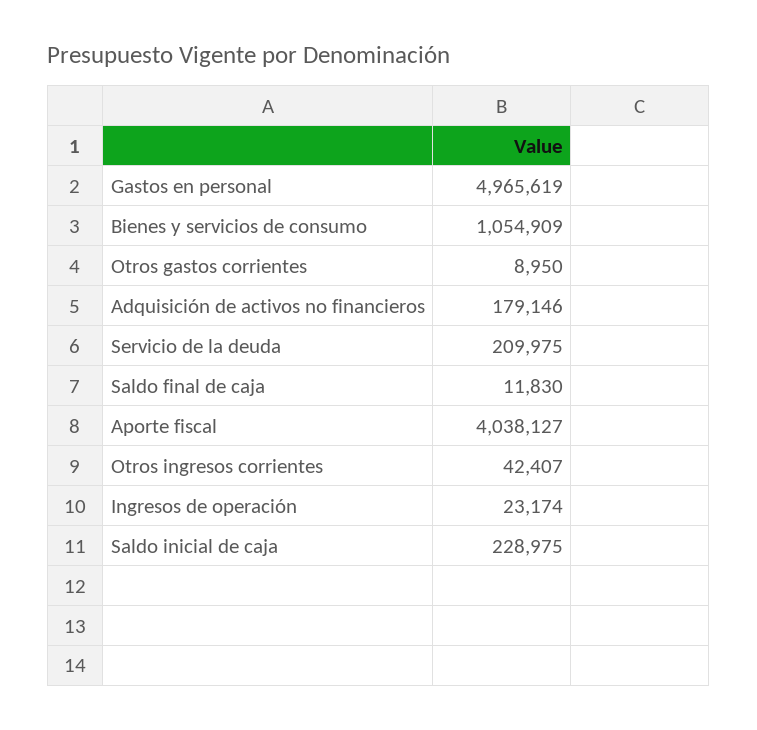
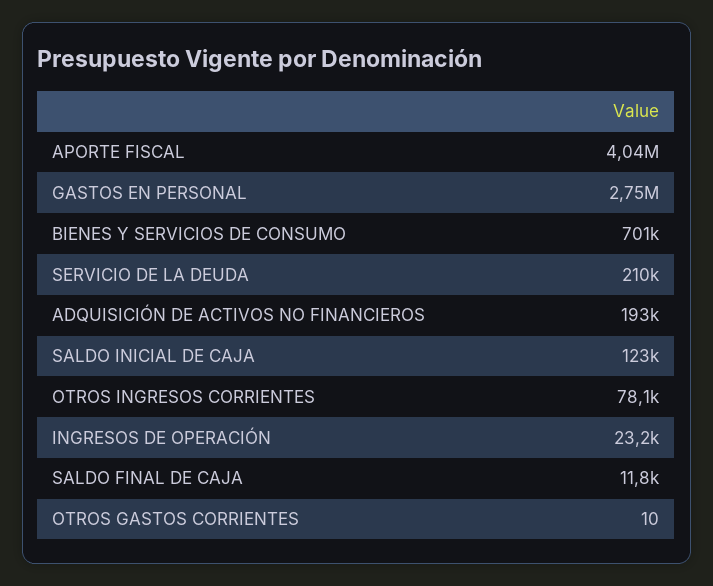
Gastos en personal: 4965619 -> 2750000
Bienes y servicios de consumo: 1054909 -> 701000
Otros gastos corrientes: 8950 -> 10
Adquisición de activos no financieros: 179146 -> 193000
Otros ingresos corrientes: 42407 -> 78100
Saldo inicial de caja: 228975 -> 123000

